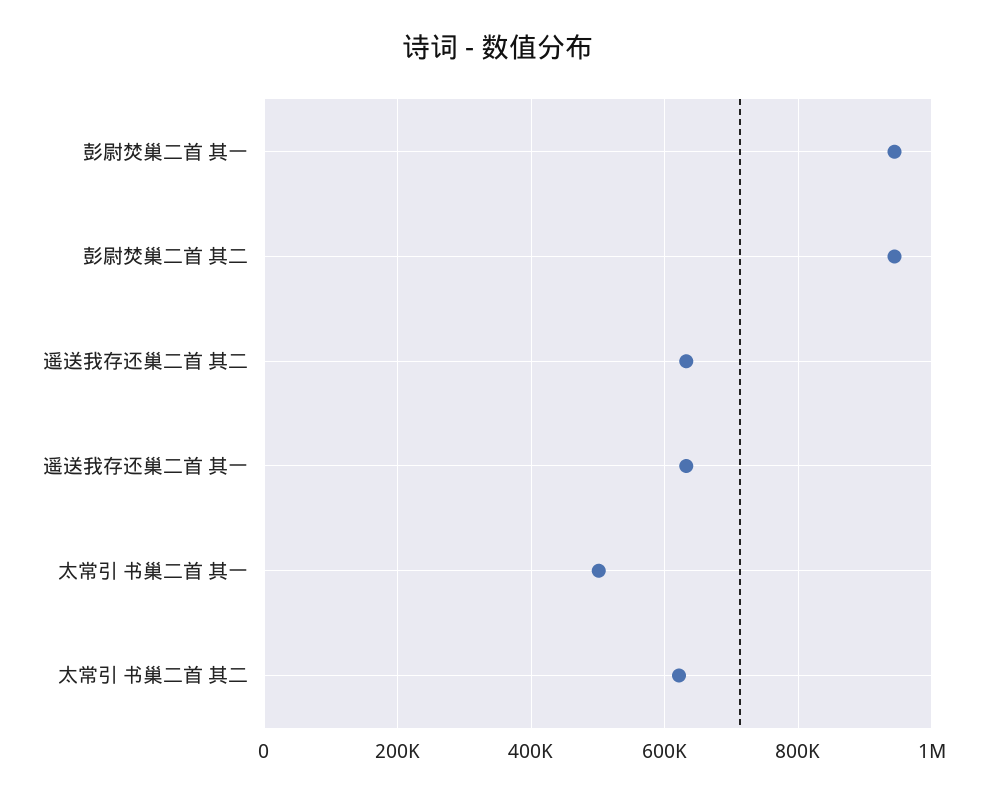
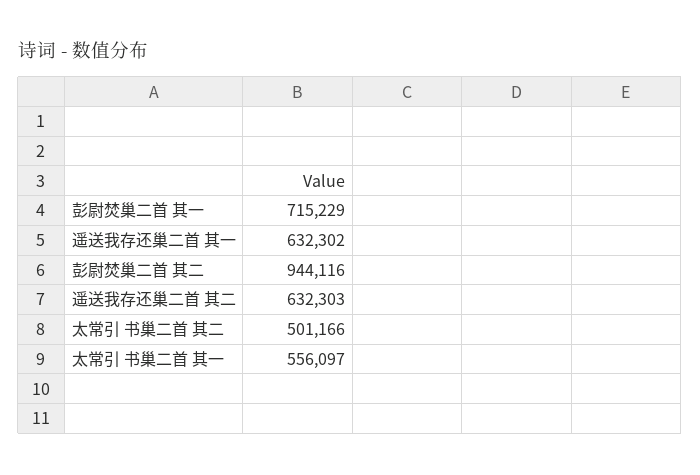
彭尉焚巢二首 其一: 940000 -> 715229
太常引 书巢二首 其一: 500000 -> 556097
太常引 书巢二首 其二: 620000 -> 501166

